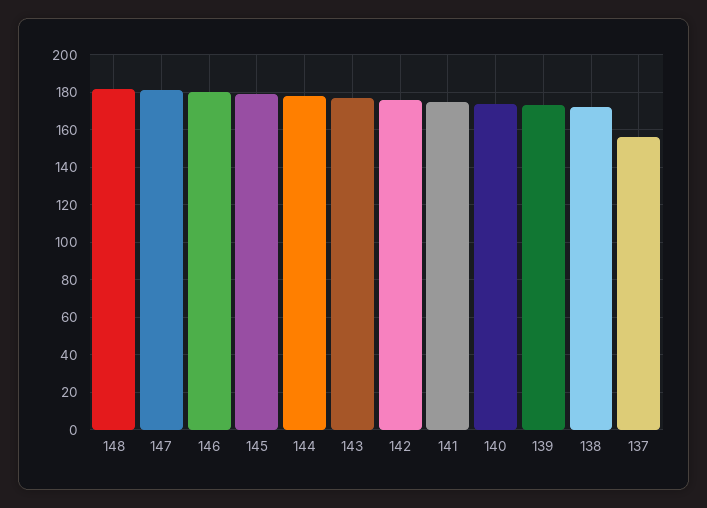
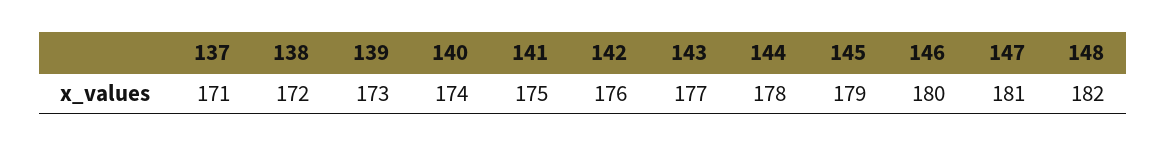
137: 155 -> 171

